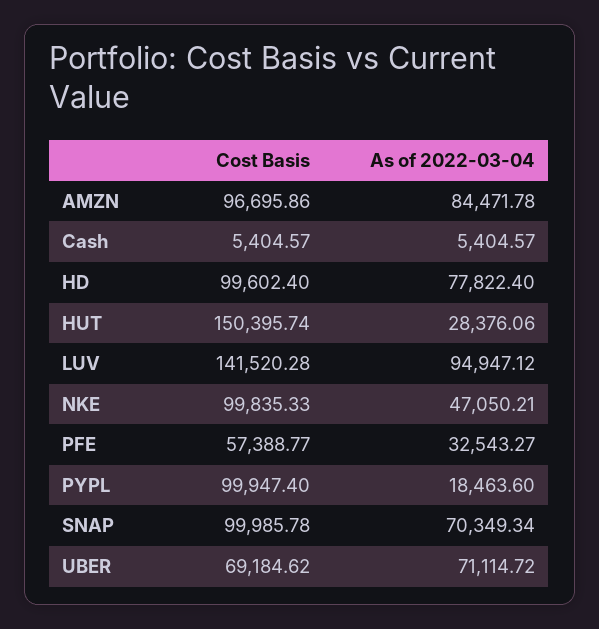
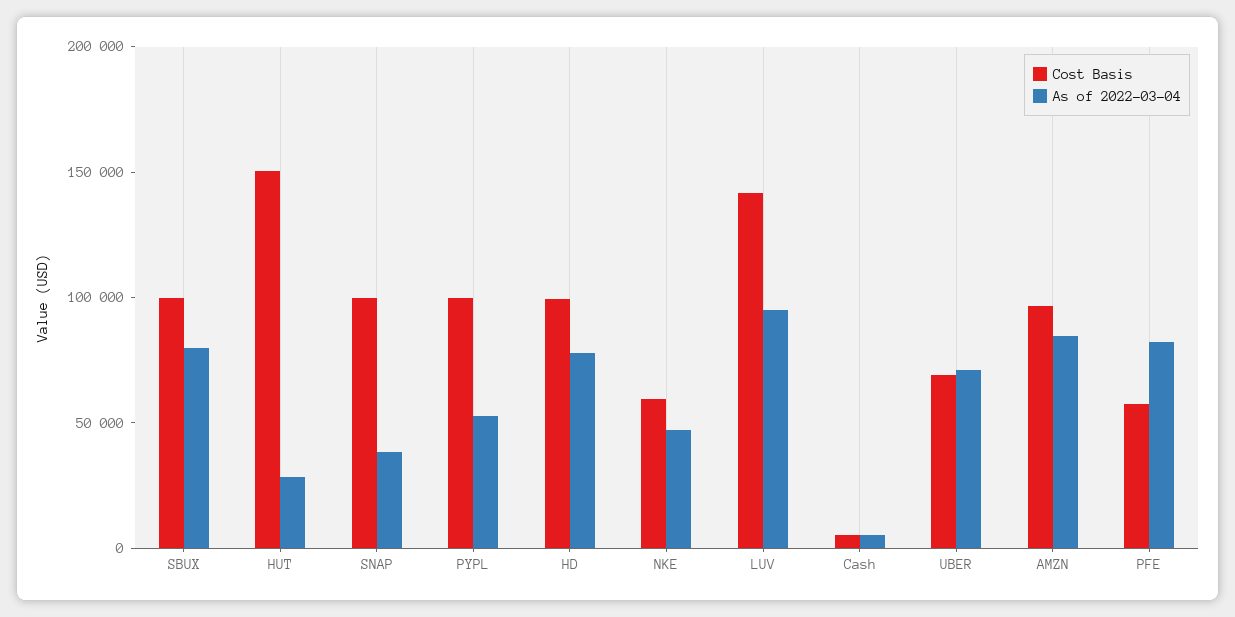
Cost Basis, NKE: 99835.33 -> 60000
As of 2022-03-04, PFE: 32543.27 -> 80000
As of 2022-03-04, PYPL: 18463.6 -> 50000
As of 2022-03-04, SNAP: 70349.34 -> 40000
Cost Basis, SBUX: none -> 100000
As of 2022-03-04, SBUX: none -> 80000

